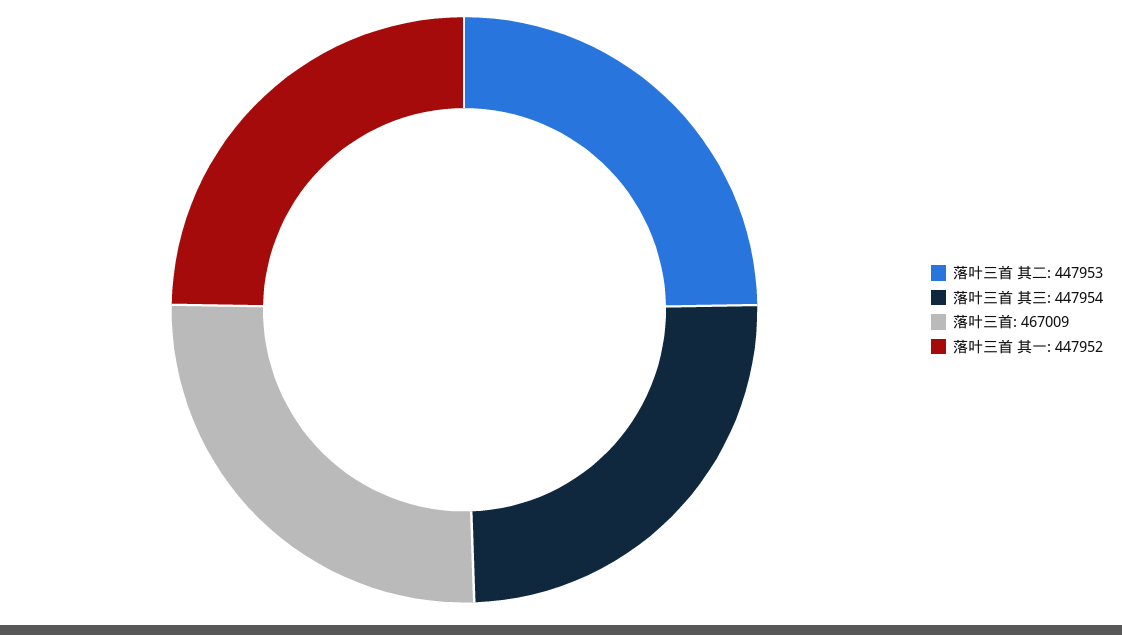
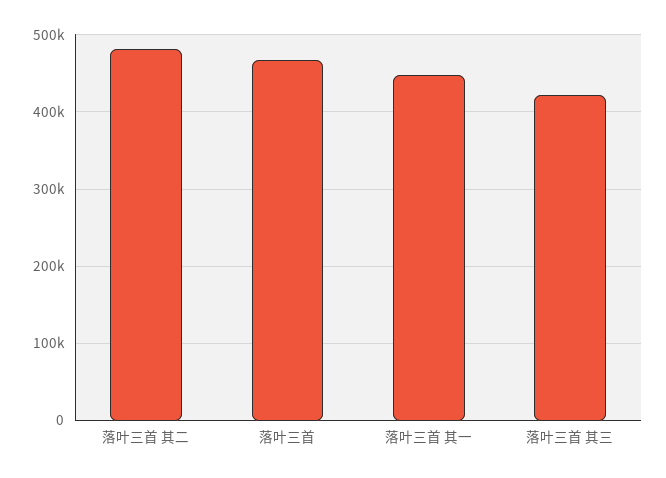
落叶三首 其二: 447953 -> 480000
落叶三首 其三: 447954 -> 420000

